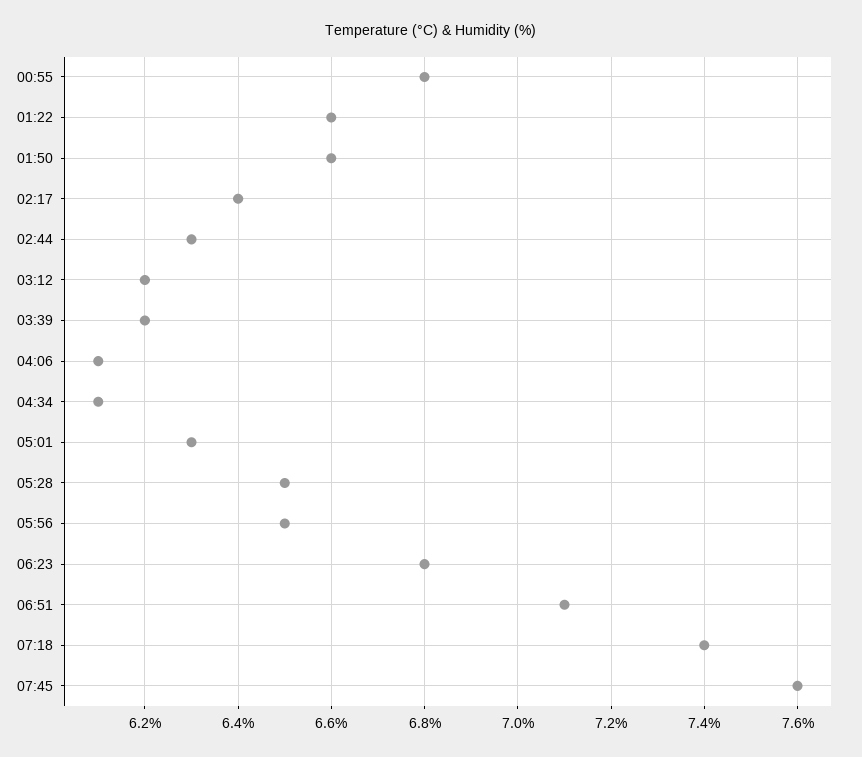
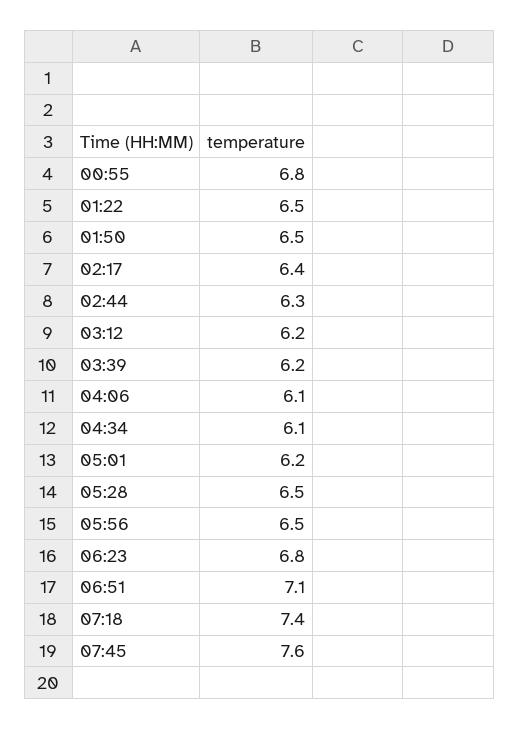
01:22: 6.6 -> 6.5
01:50: 6.6 -> 6.5
05:01: 6.3 -> 6.2

